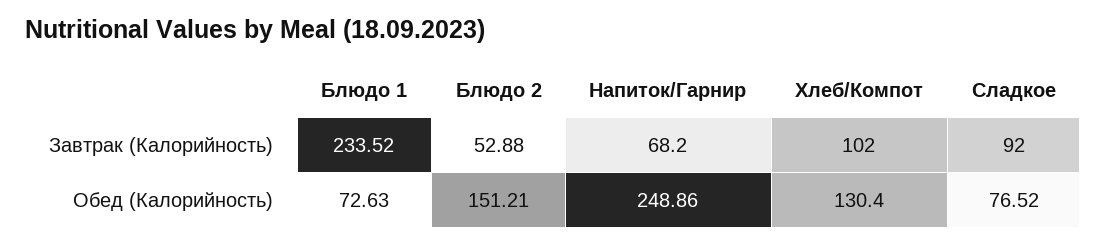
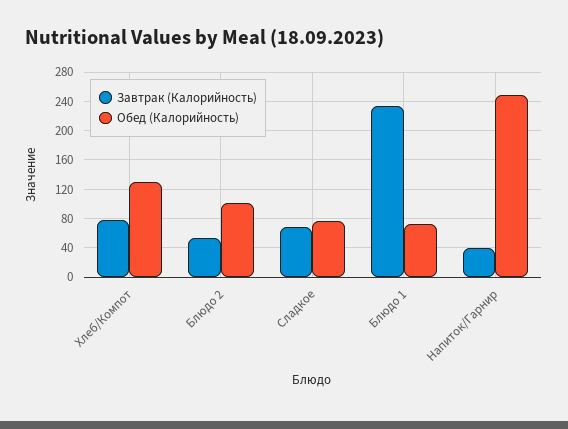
Завтрак (Калорийность), Напиток/Гарнир: 68.2 -> 40
Завтрак (Калорийность), Хлеб/Компот: 102 -> 80
Завтрак (Калорийность), Сладкое: 92 -> 70
Обед (Калорийность), Блюдо 2: 151.21 -> 100

